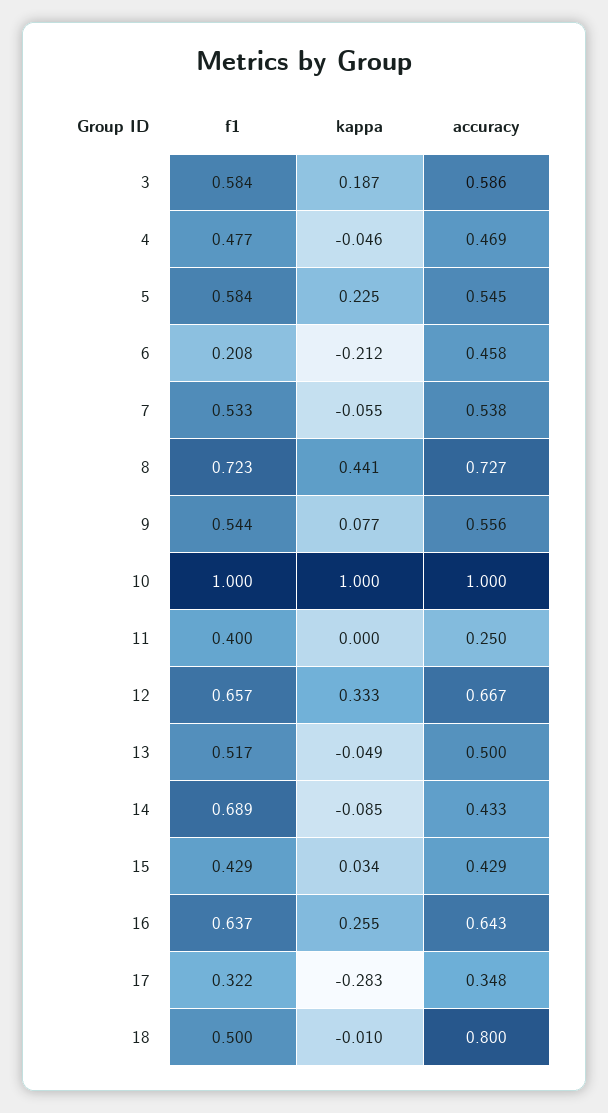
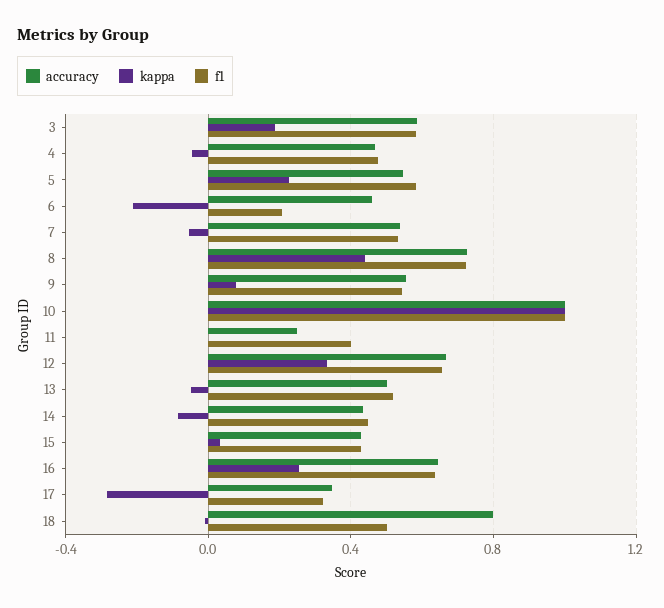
f1, 14: 0.689 -> 0.45

